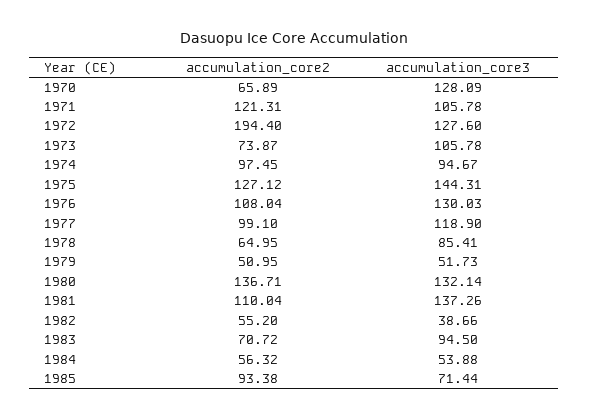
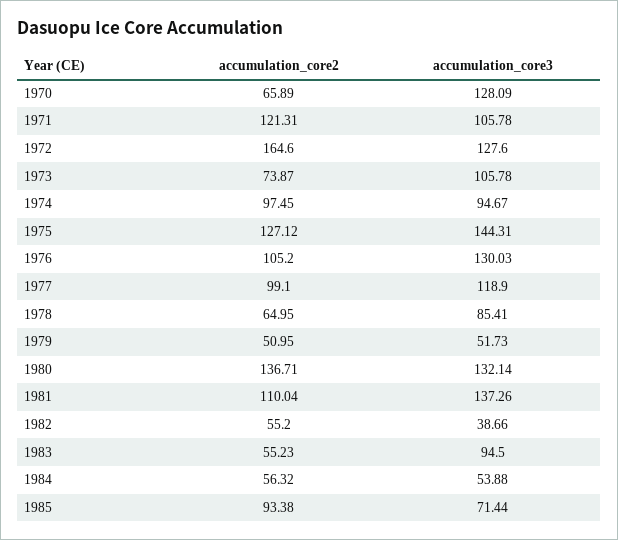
accumulation_core2, 1972: 194.4 -> 164.6
accumulation_core2, 1976: 108.04 -> 105.2
accumulation_core2, 1983: 70.72 -> 55.23

